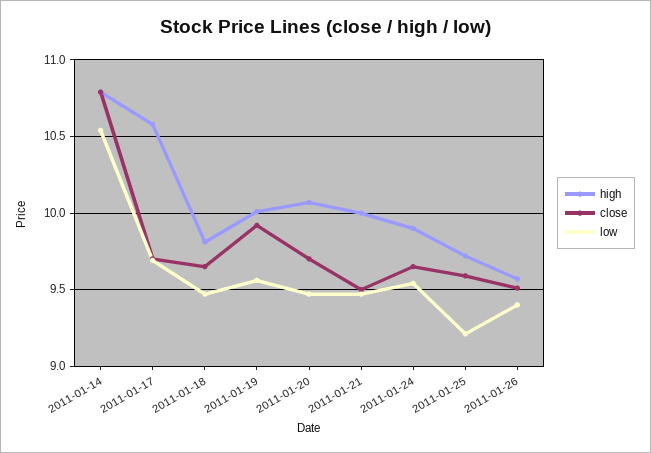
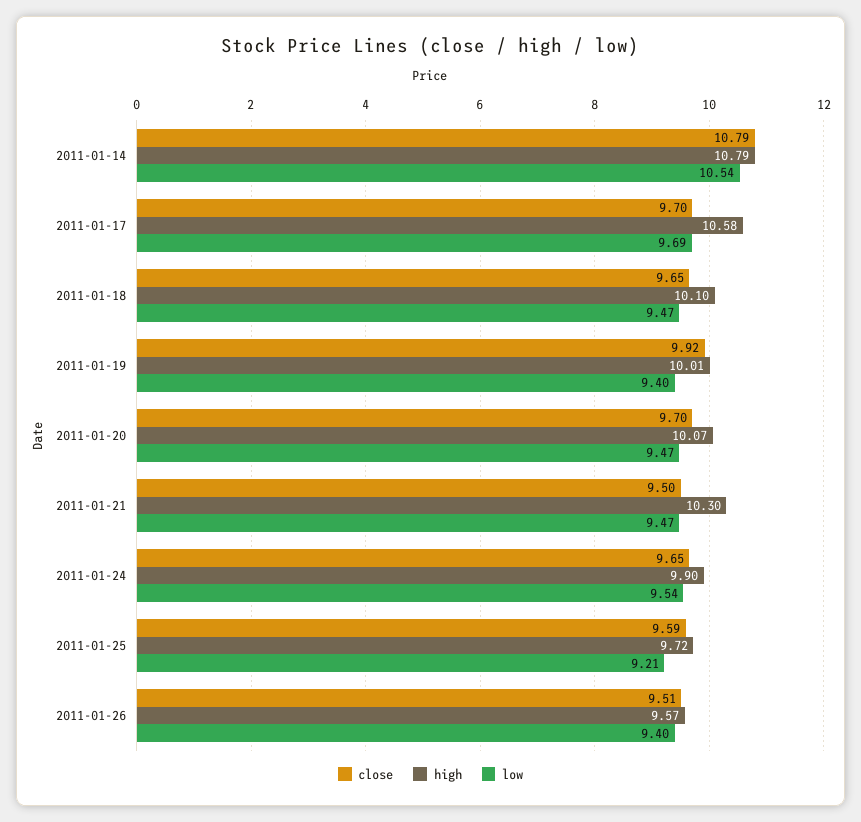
high, 2011-01-18: 9.8 -> 10.1
low, 2011-01-19: 9.55 -> 9.4
high, 2011-01-21: 10 -> 10.3

